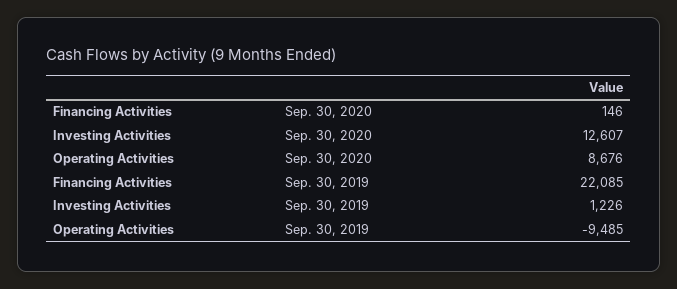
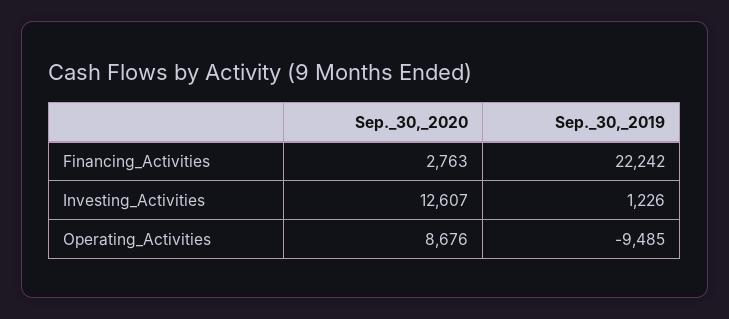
Financing Activities, Sep. 30, 2020: 146 -> 2763
Financing Activities, Sep. 30, 2019: 22085 -> 22242

